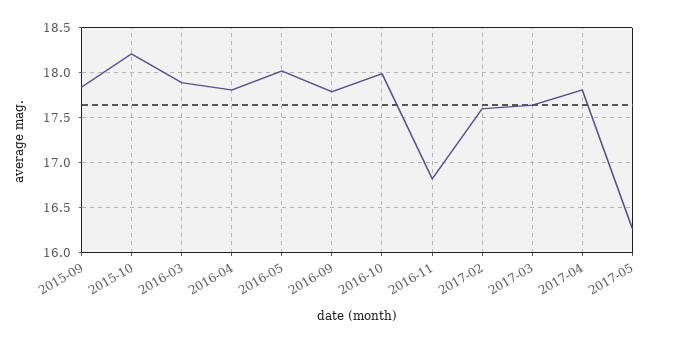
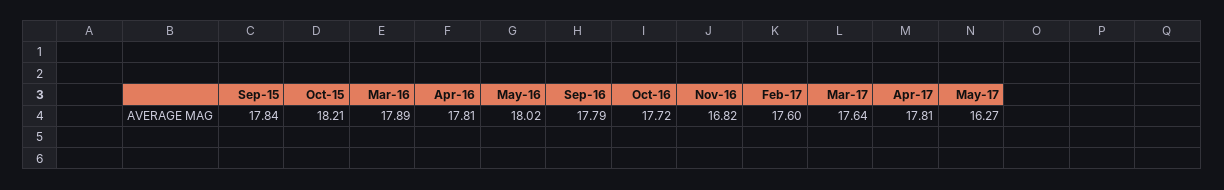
2016-10: 18 -> 17.72

